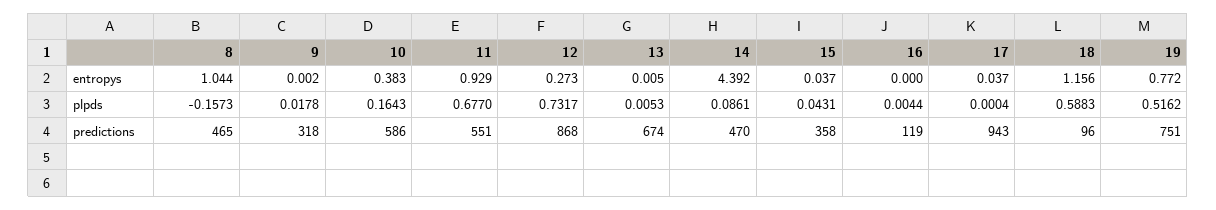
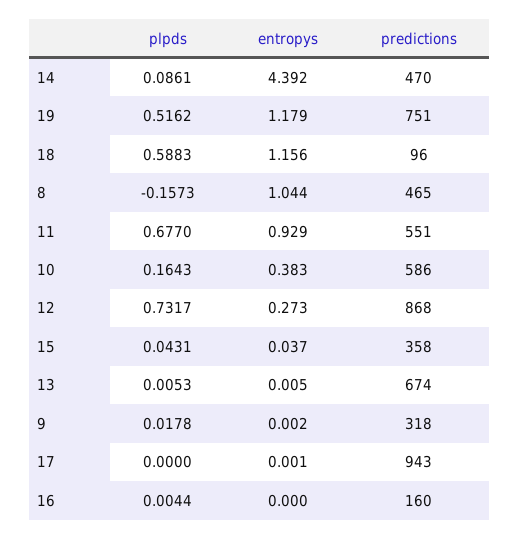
17, entropys: 0.037 -> 0.001
19, entropys: 0.772 -> 1.179
17, plpds: 0.0004 -> 0
16, predictions: 119 -> 160

